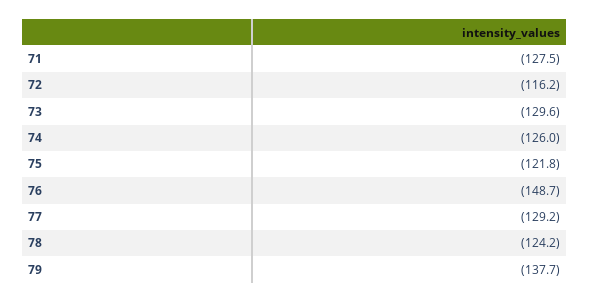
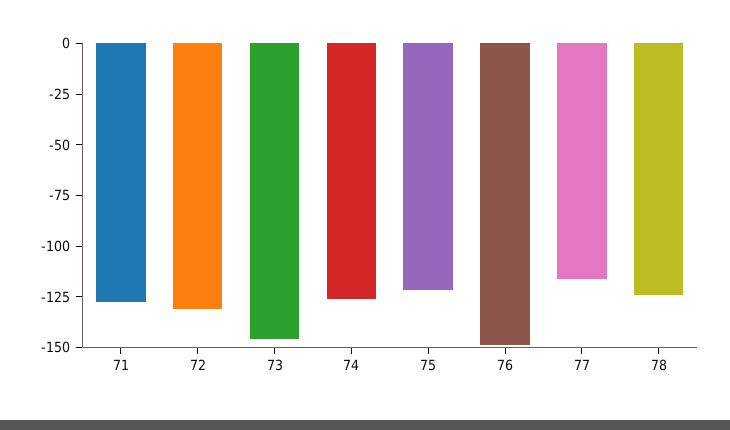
72: -116.2 -> -130
73: -129.6 -> -145
77: -129.2 -> -115
79: -137.7 -> none

